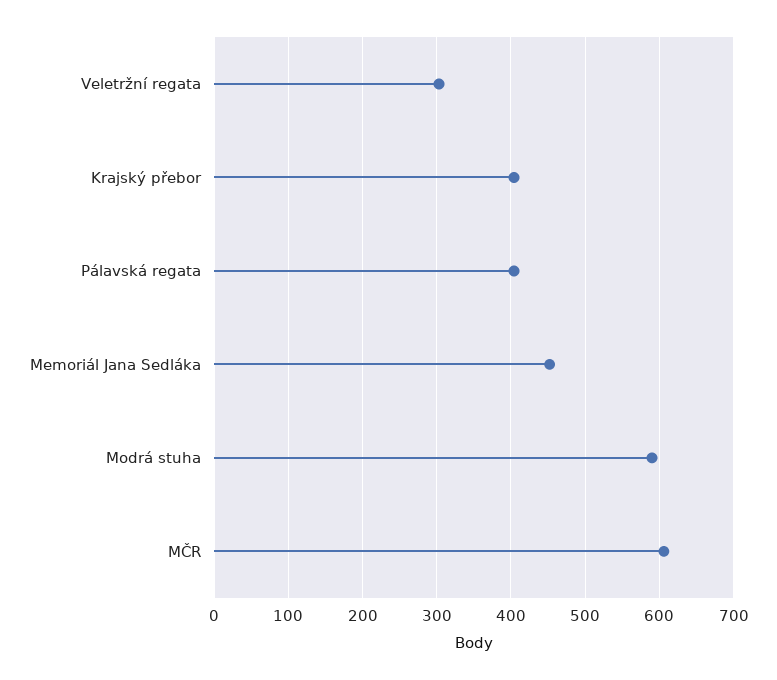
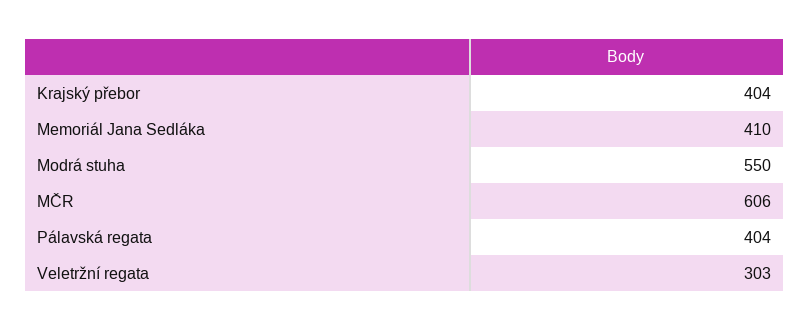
Memoriál Jana Sedláka: 450 -> 410
Modrá stuha: 590 -> 550

